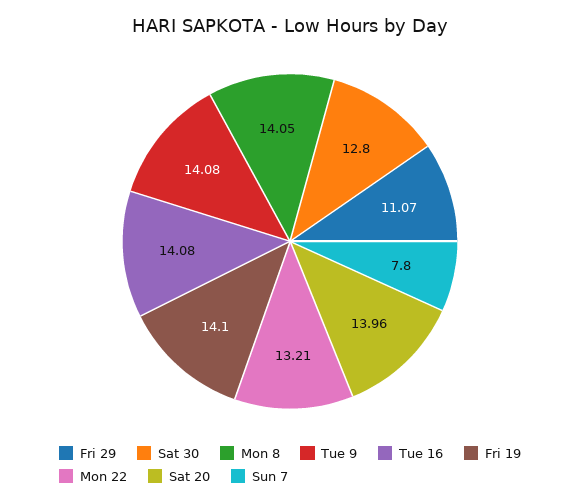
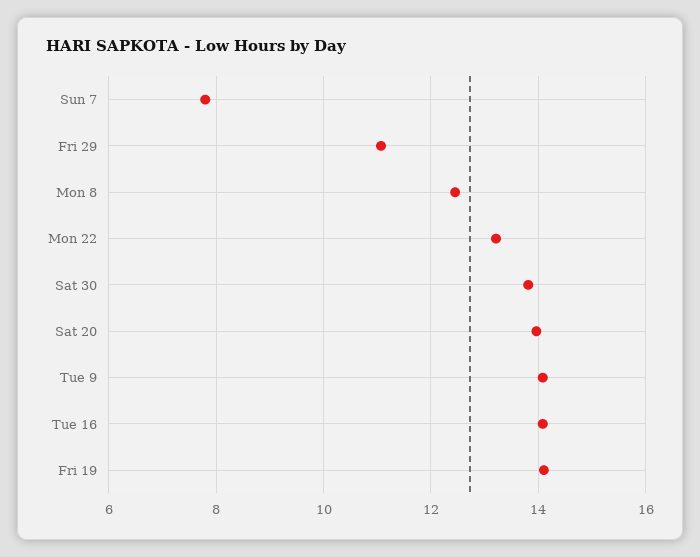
Sat 30: 12.8 -> 13.8
Mon 8: 14.05 -> 12.4

